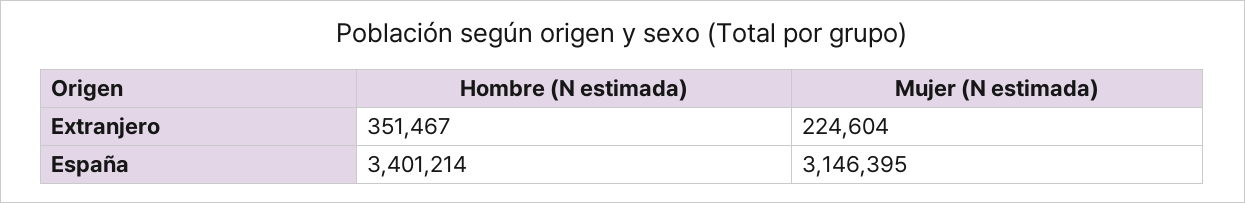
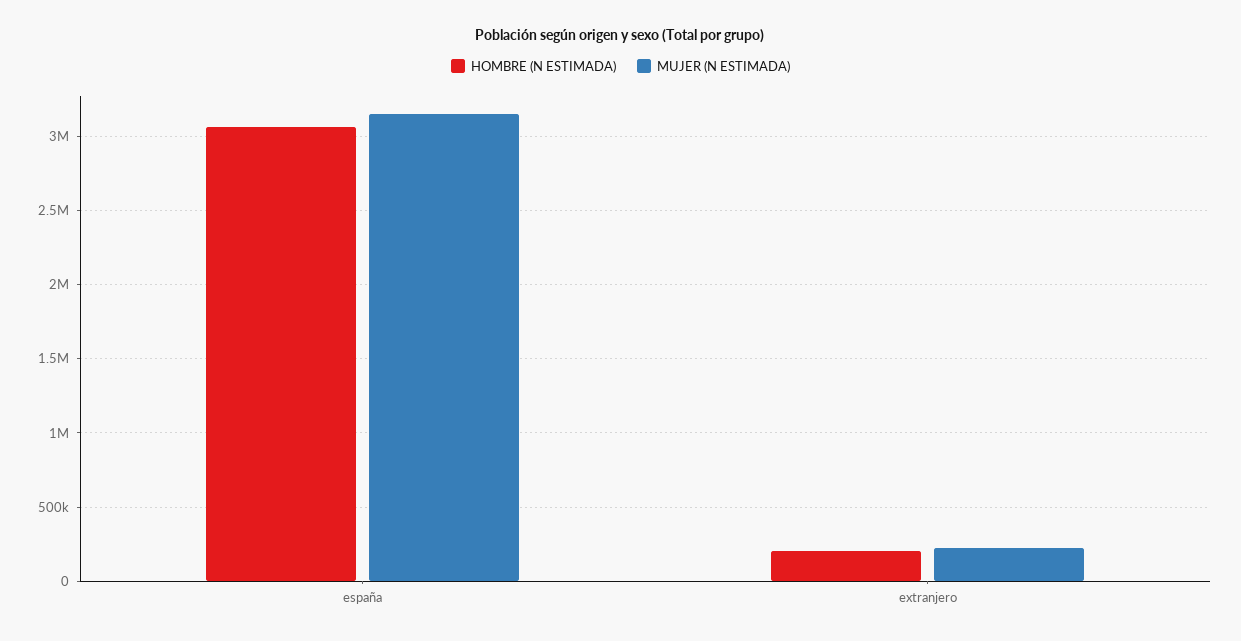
Hombre (N estimada), Extranjero: 351467 -> 200000
Hombre (N estimada), España: 3401214 -> 3050000

